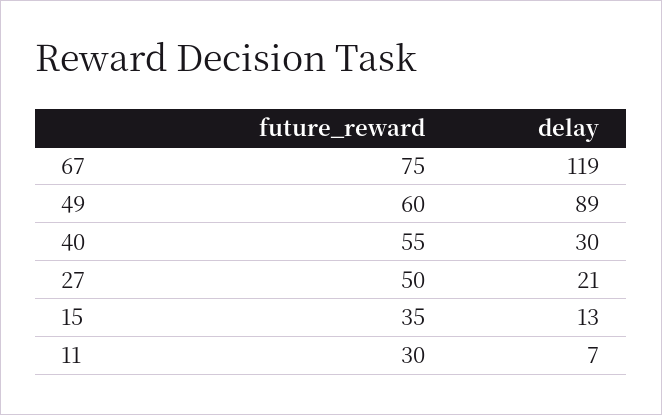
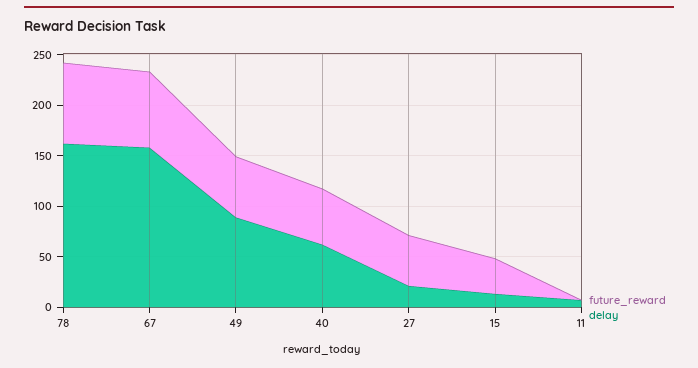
delay, 67: 119 -> 160
delay, 40: 30 -> 60
future_reward, 11: 30 -> 0
future_reward, 78: none -> 80
delay, 78: none -> 160

